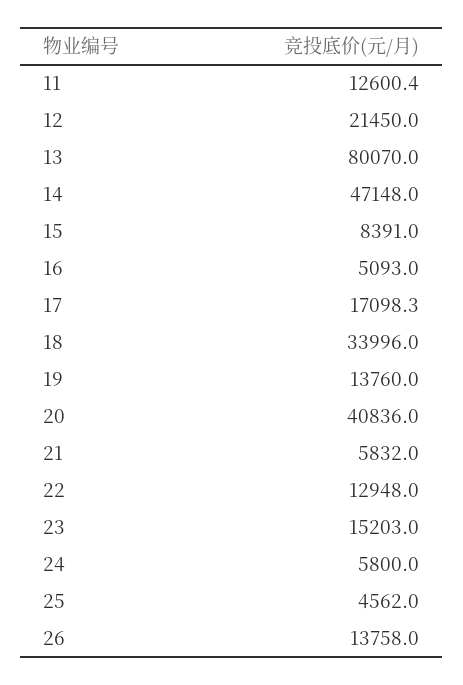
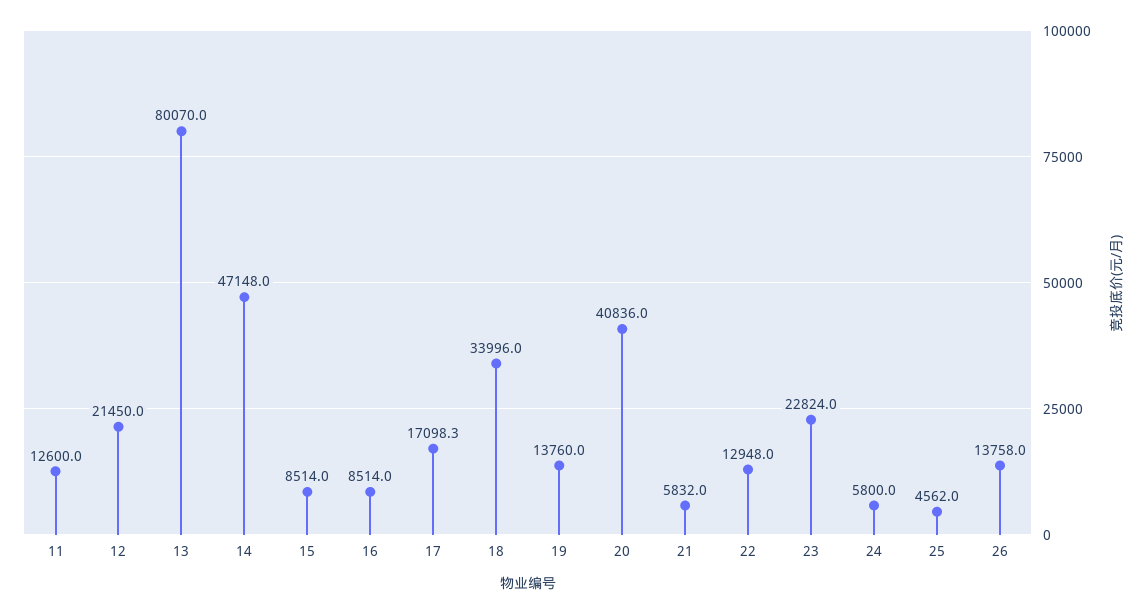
11: 12600.4 -> 12600
15: 8391 -> 8514
16: 5093 -> 8514
23: 15203 -> 22824

